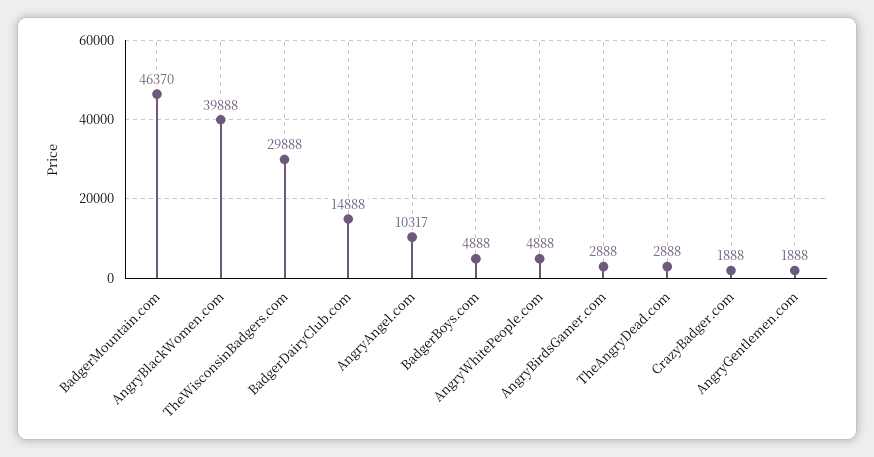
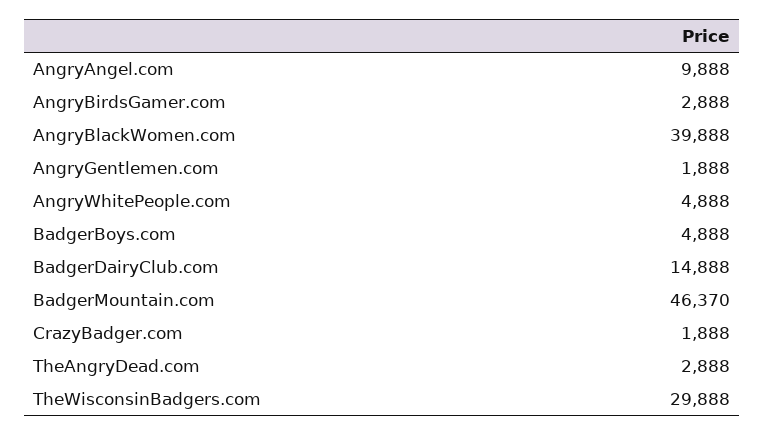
AngryAngel.com: 10317 -> 9888

